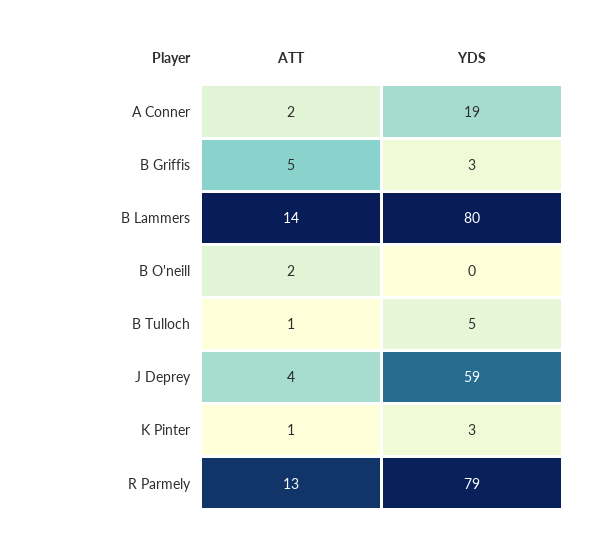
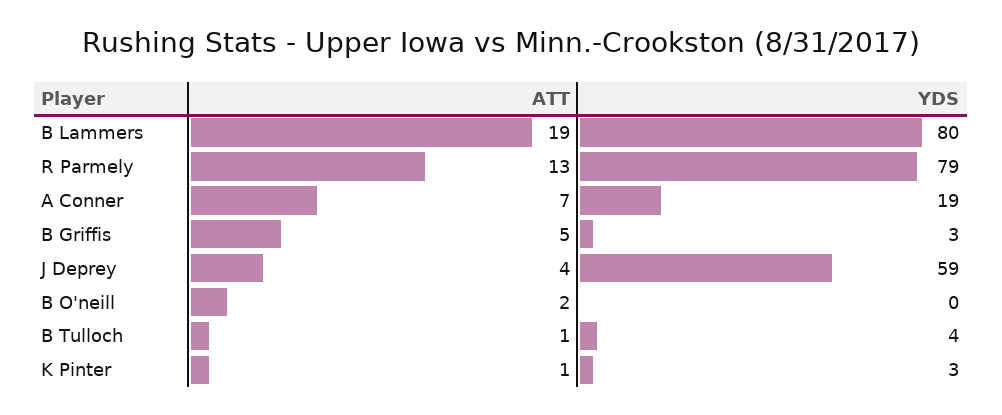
ATT, A Conner: 2 -> 7
ATT, B Lammers: 14 -> 19
YDS, B Tulloch: 5 -> 4

